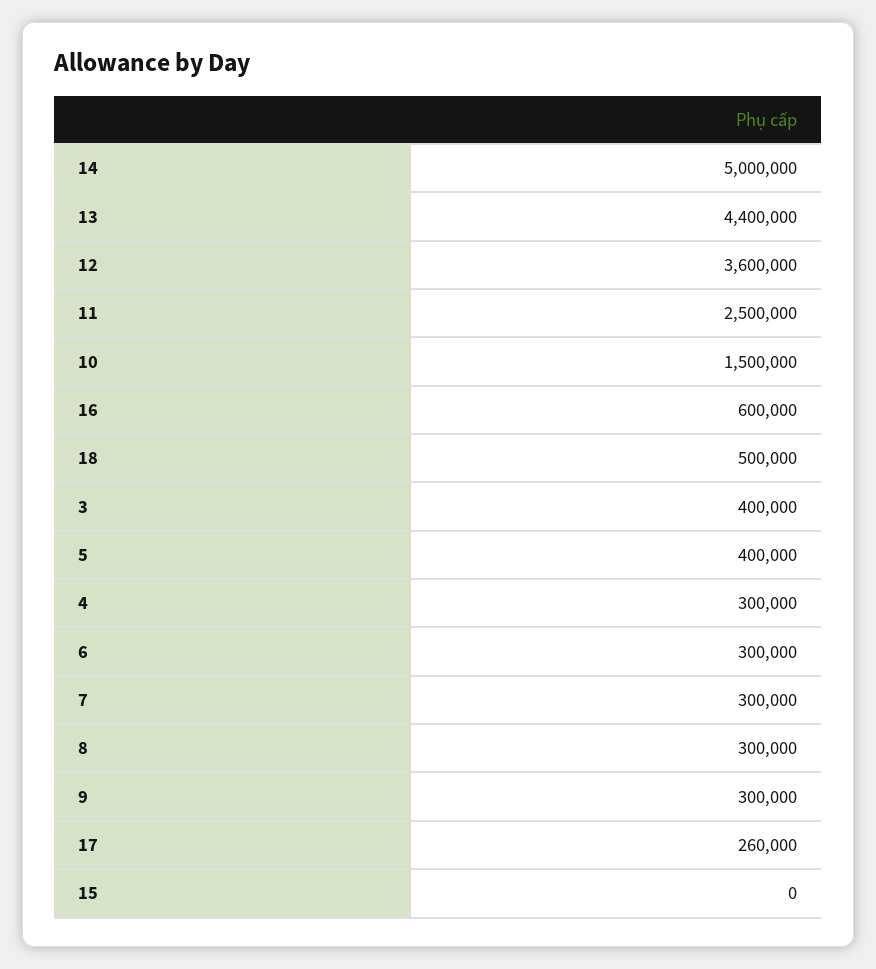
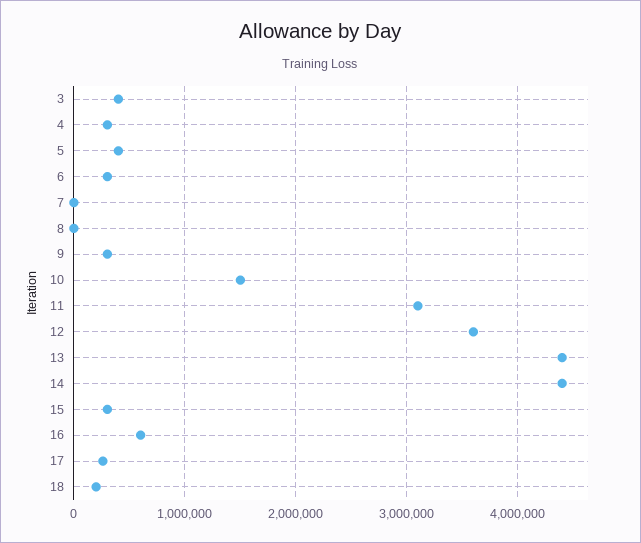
14: 5000000 -> 4400000
11: 2500000 -> 3100000
18: 500000 -> 200000
7: 300000 -> 0
8: 300000 -> 0
15: 0 -> 300000

